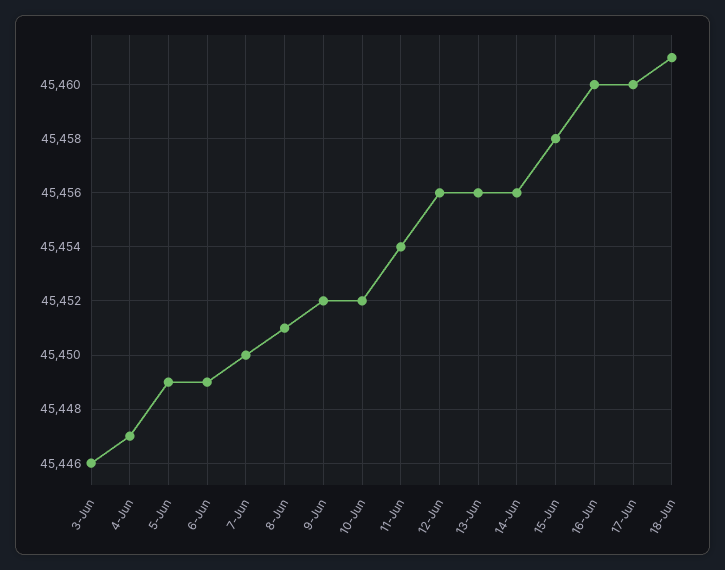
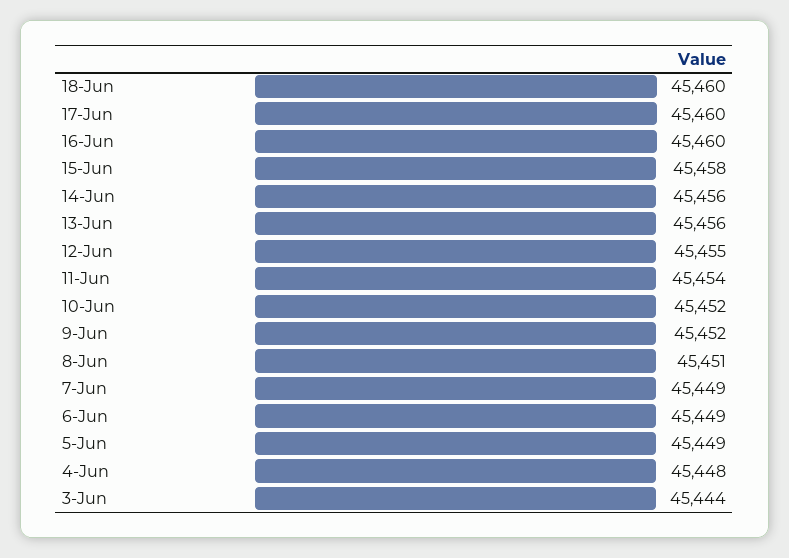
3-Jun: 45446 -> 45444
4-Jun: 45447 -> 45448
7-Jun: 45450 -> 45449
12-Jun: 45456 -> 45455
18-Jun: 45461 -> 45460

